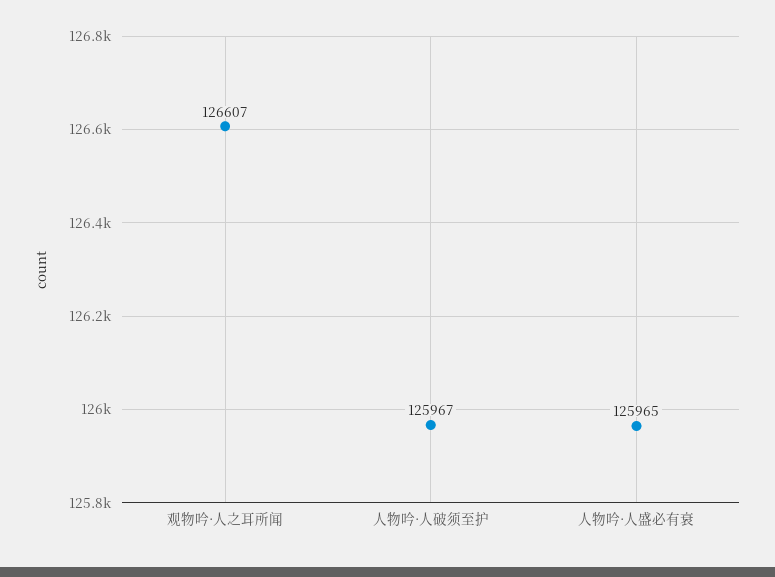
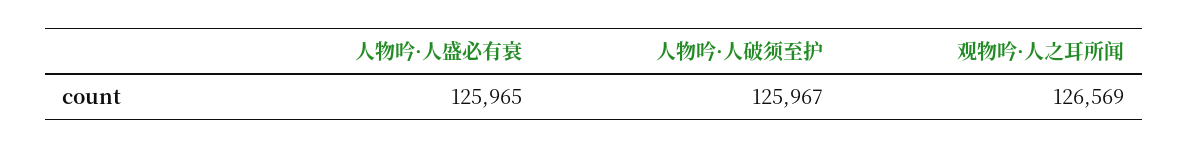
观物吟·人之耳所闻: 126607 -> 126569

